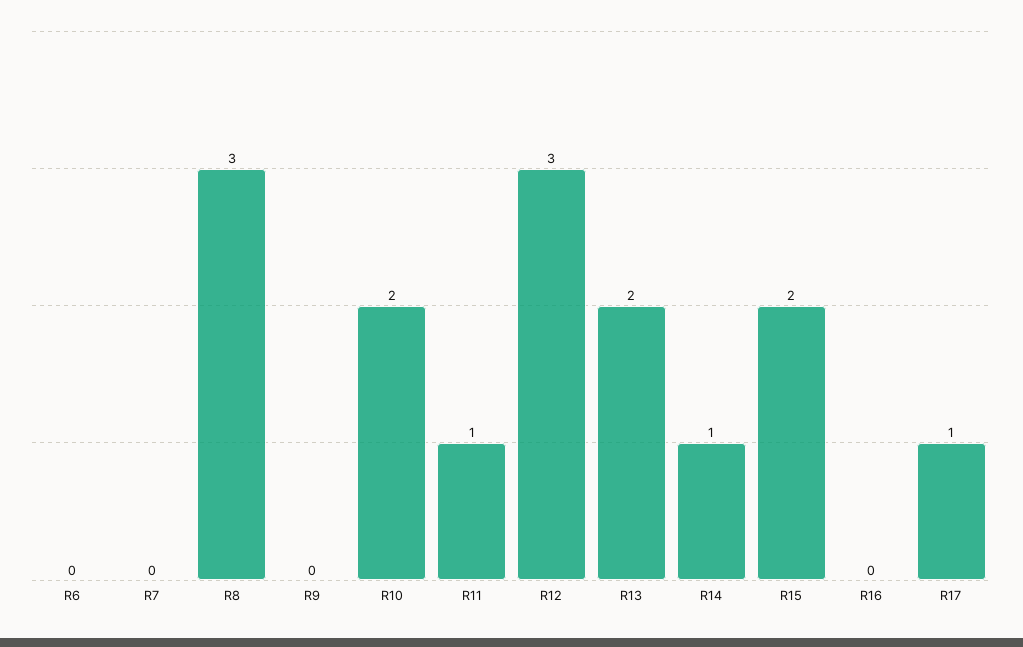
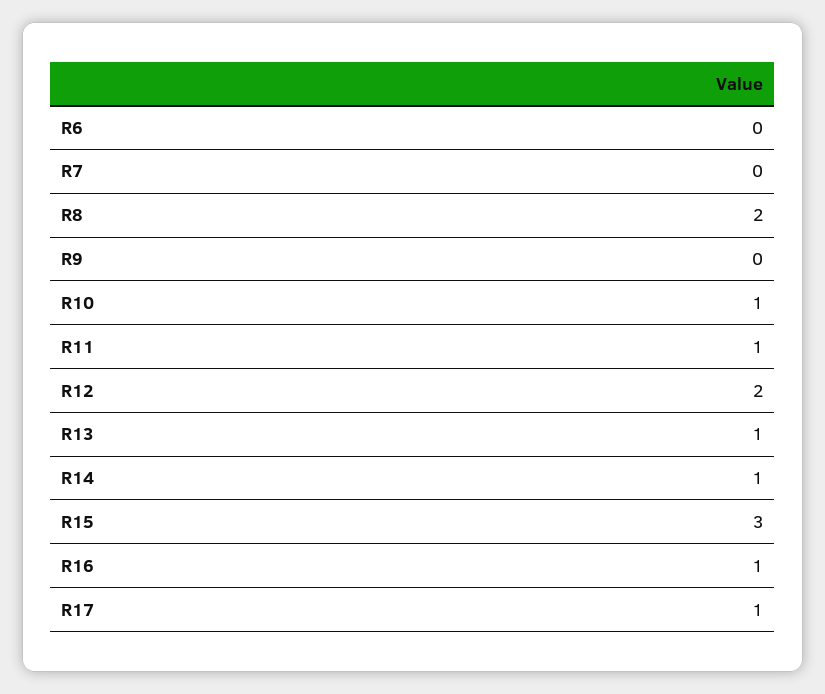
R8: 3 -> 2
R10: 2 -> 1
R12: 3 -> 2
R13: 2 -> 1
R15: 2 -> 3
R16: 0 -> 1

